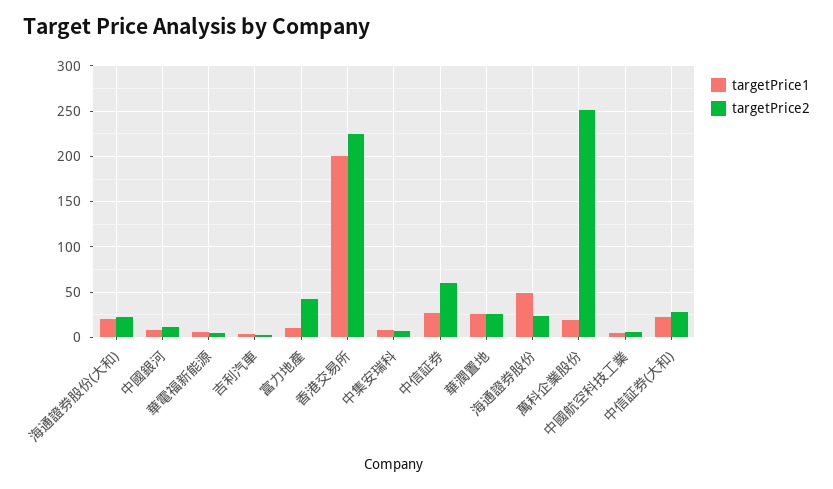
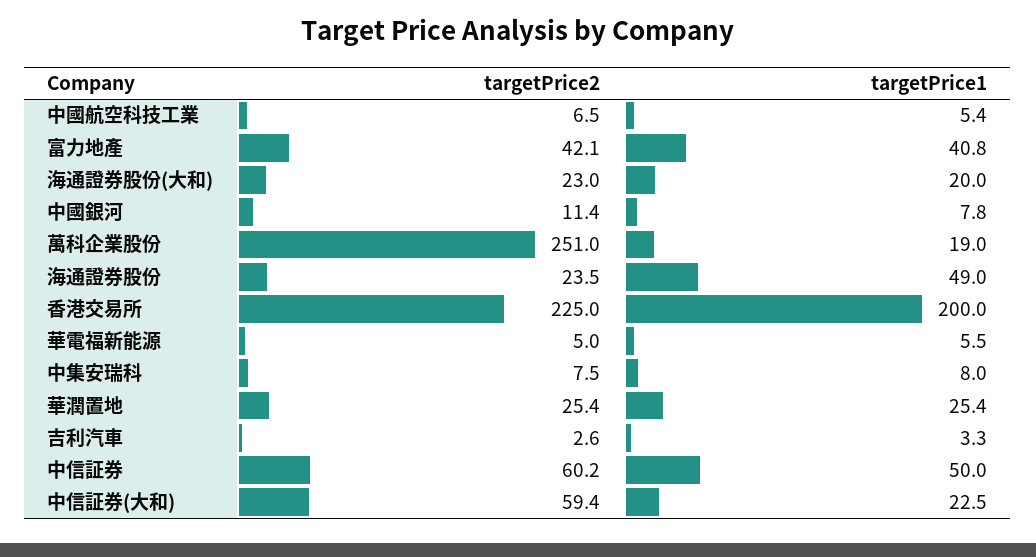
targetPrice1, 富力地產: 10 -> 40.8
targetPrice1, 中信証券: 30 -> 50
targetPrice2, 中信証券(大和): 30 -> 59.4

